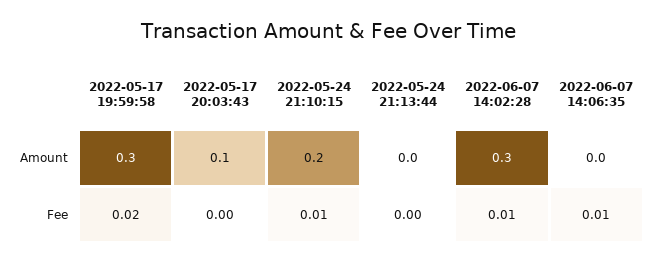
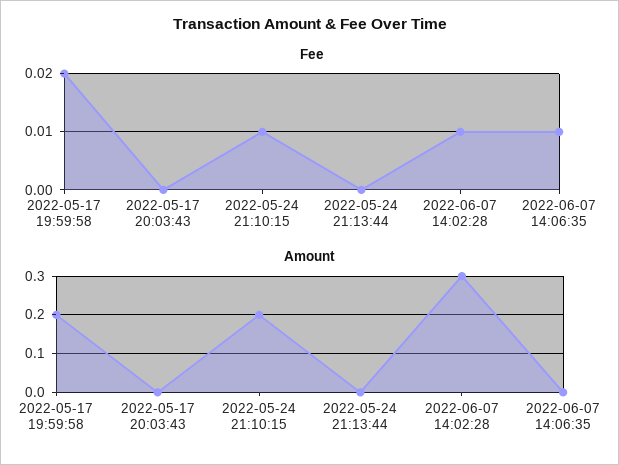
Amount, 2022-05-17 19:59:58: 0.3 -> 0.2
Amount, 2022-05-17 20:03:43: 0.1 -> 0

